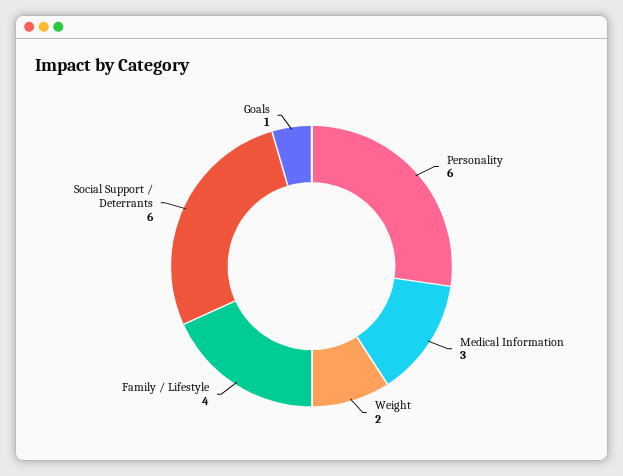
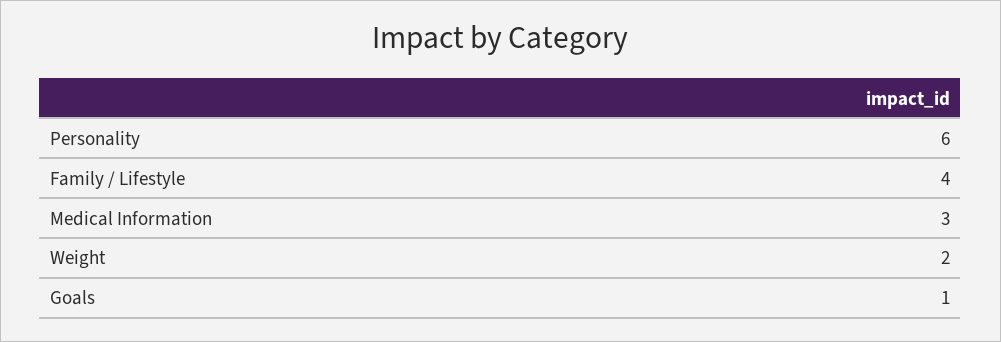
Social Support / Deterrants: 6 -> none

